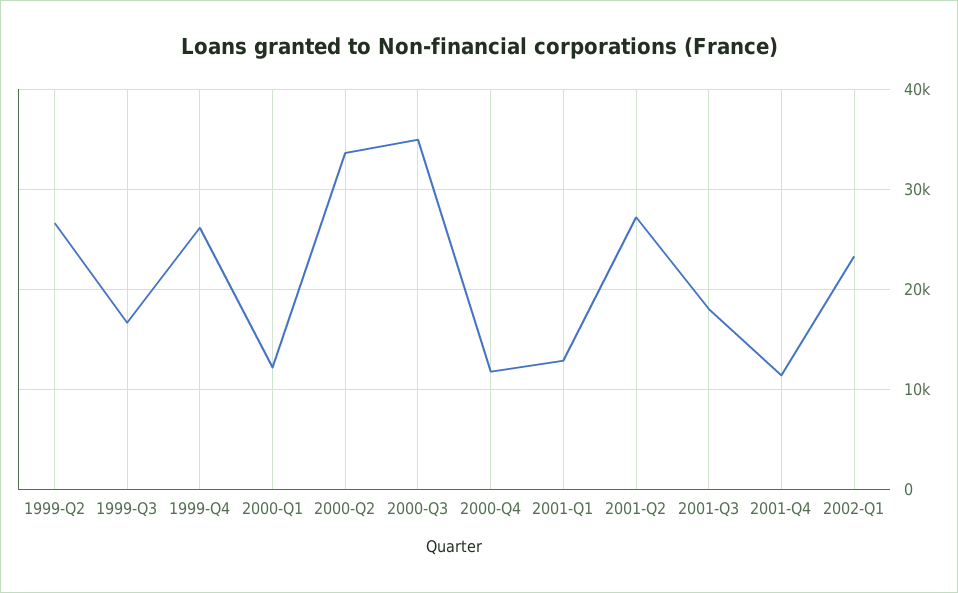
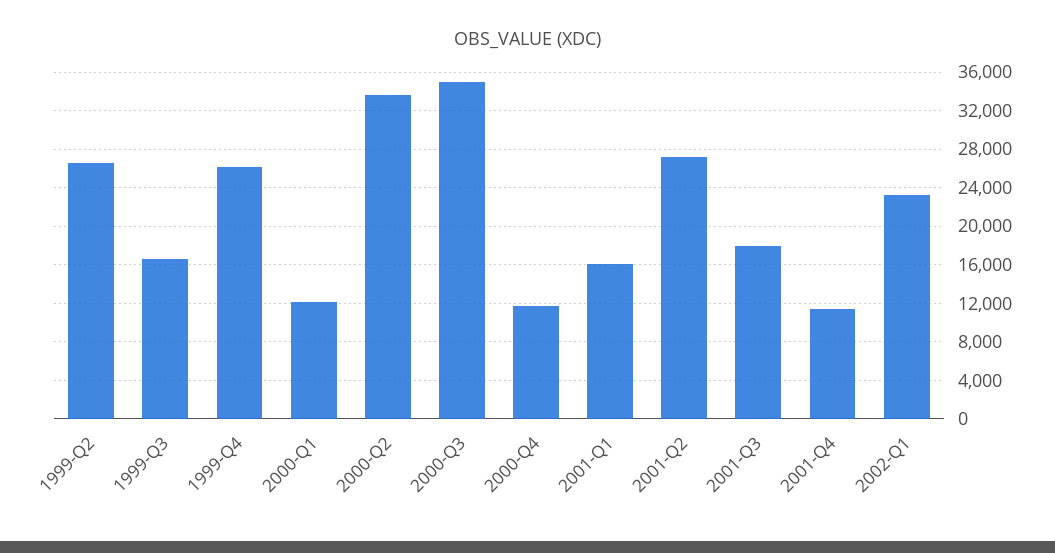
2001-Q1: 13000 -> 16000

